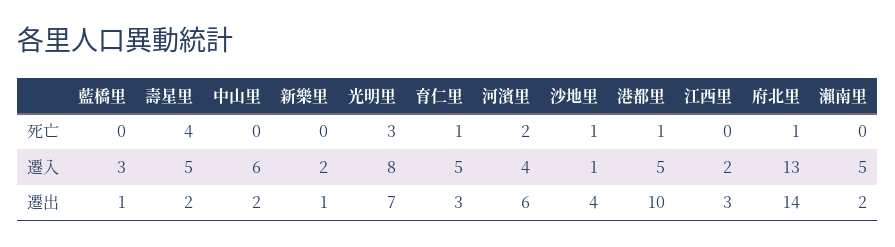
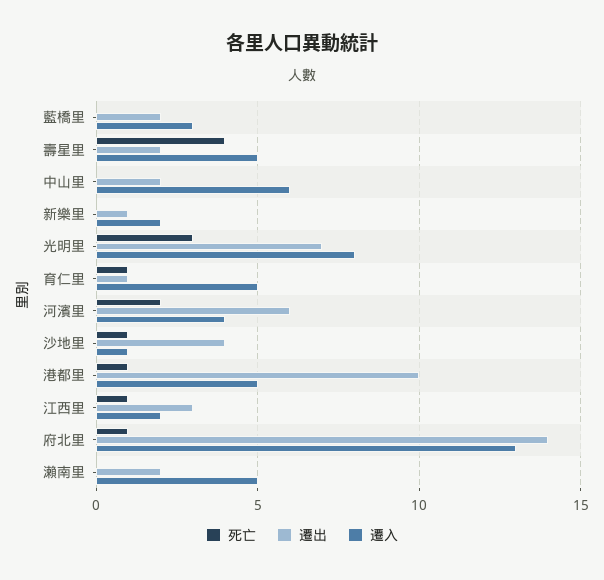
死亡, 江西里: 0 -> 1
遷出, 藍橋里: 1 -> 2
遷出, 育仁里: 3 -> 1

